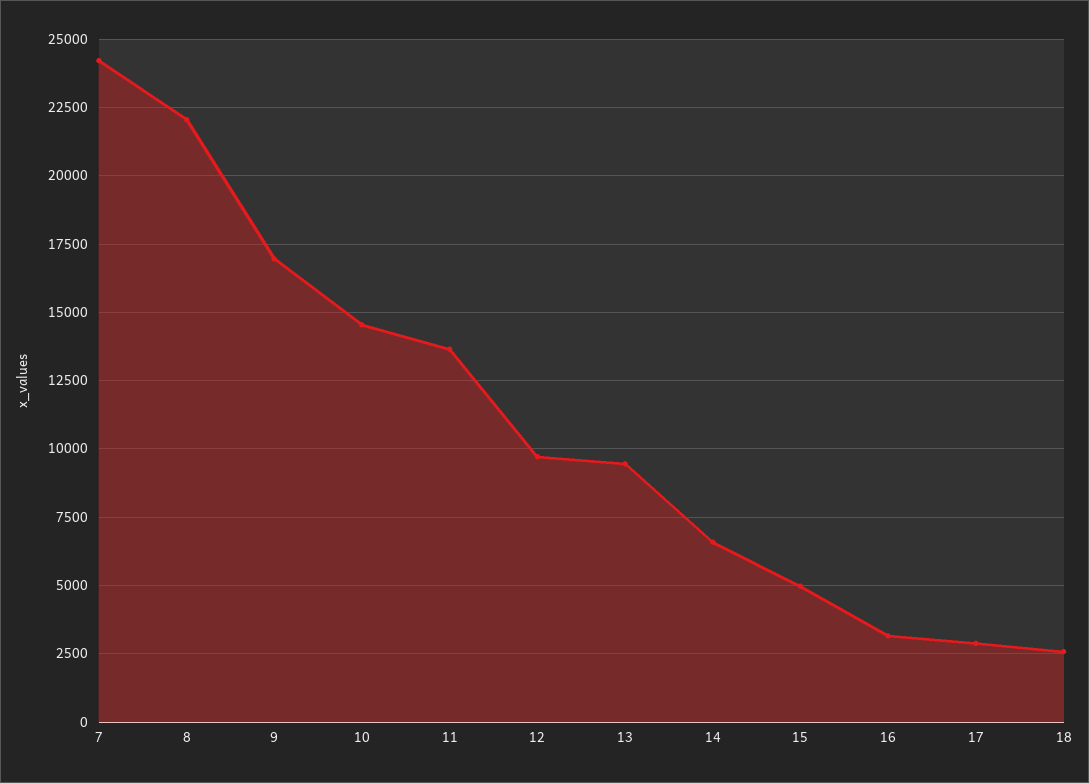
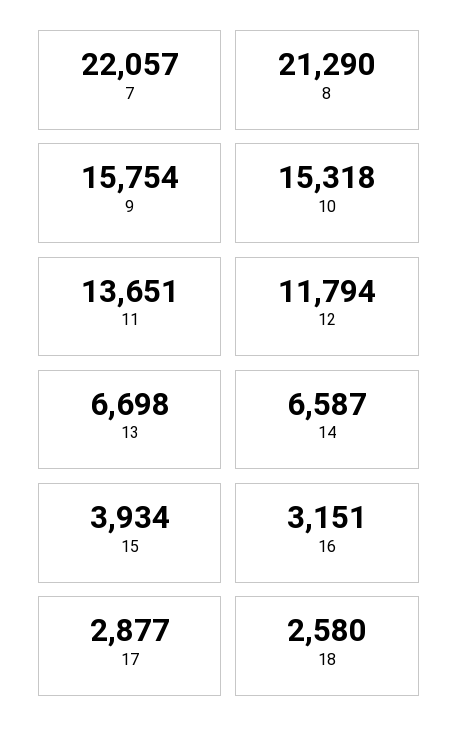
7: 24250 -> 22057
8: 22000 -> 21290
9: 17000 -> 15754
10: 14500 -> 15318
12: 9750 -> 11794
13: 9500 -> 6698
15: 5000 -> 3934

